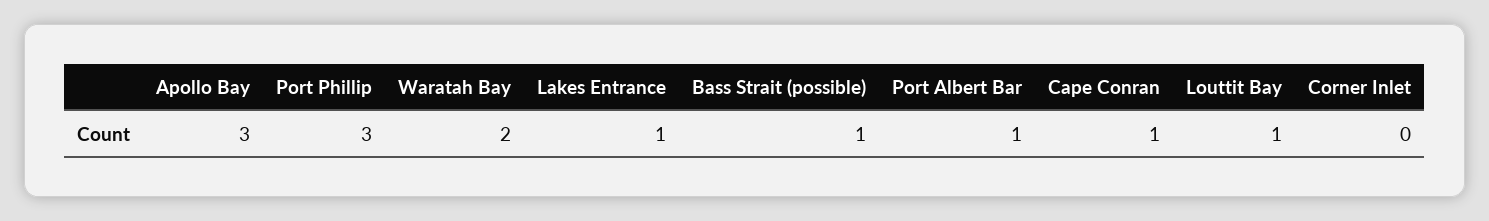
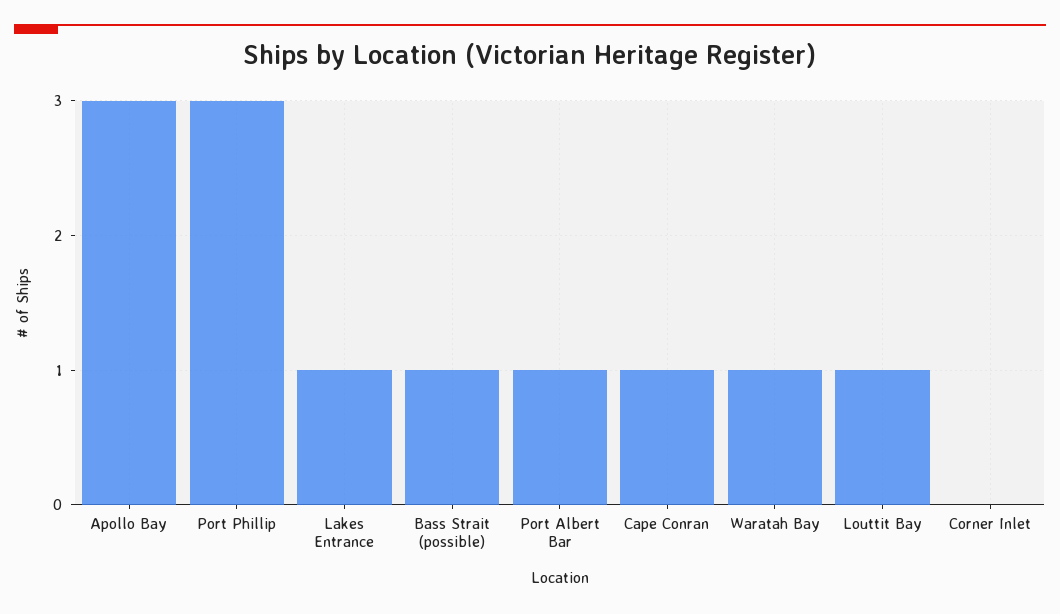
Waratah Bay: 2 -> 1

